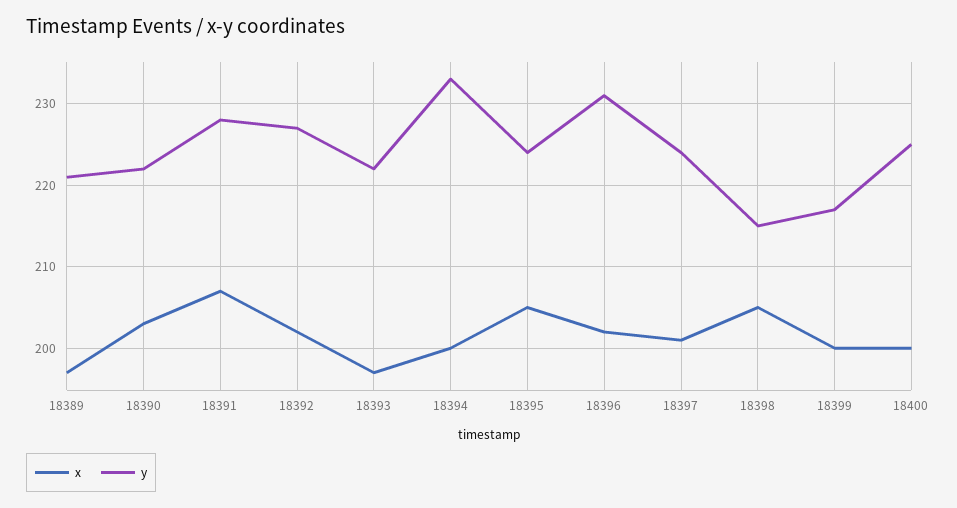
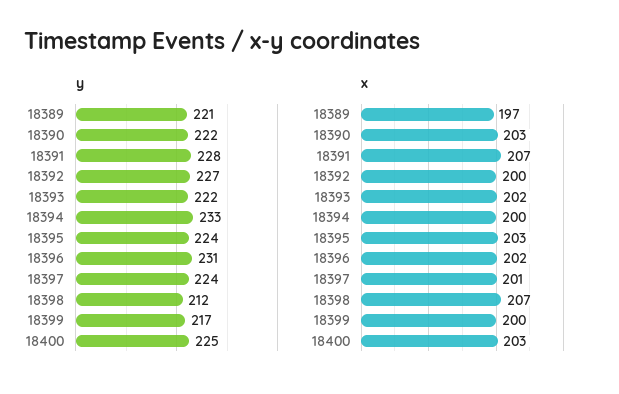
x, 18392: 202 -> 200
x, 18393: 197 -> 202
x, 18395: 205 -> 203
x, 18398: 205 -> 207
y, 18398: 215 -> 212
x, 18400: 200 -> 203

